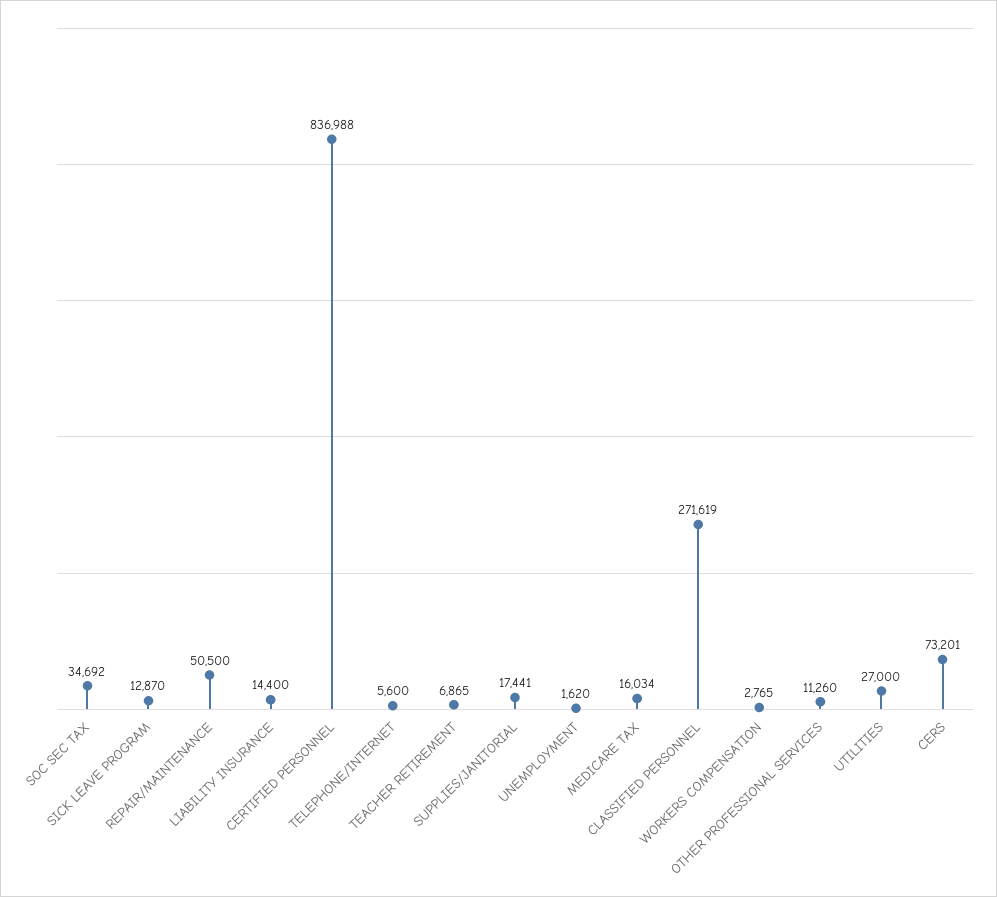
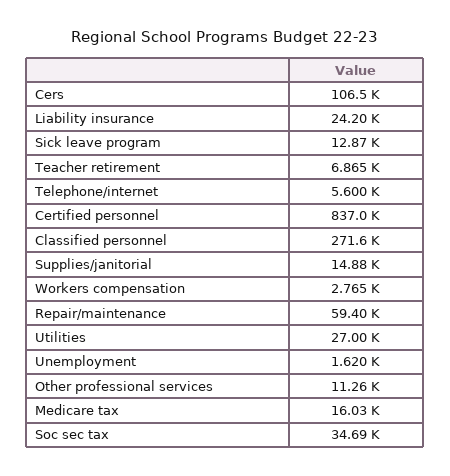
REPAIR/MAINTENANCE: 50500 -> 59400
LIABILITY INSURANCE: 14400 -> 24200
SUPPLIES/JANITORIAL: 17441 -> 14880
CERS: 73201 -> 106500

